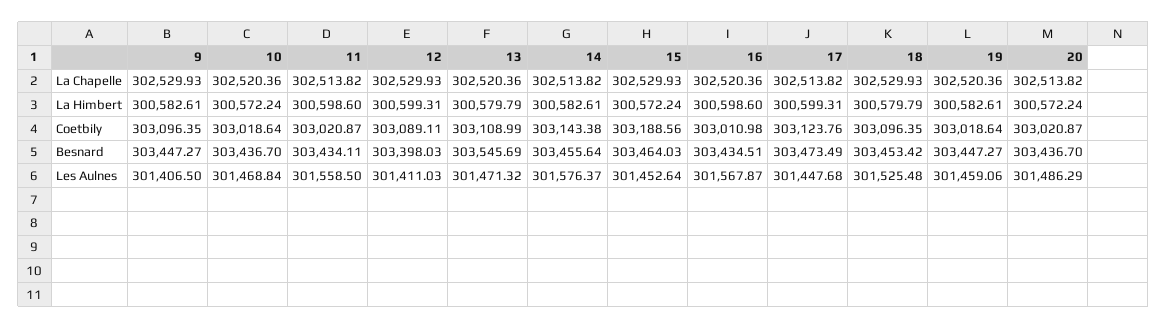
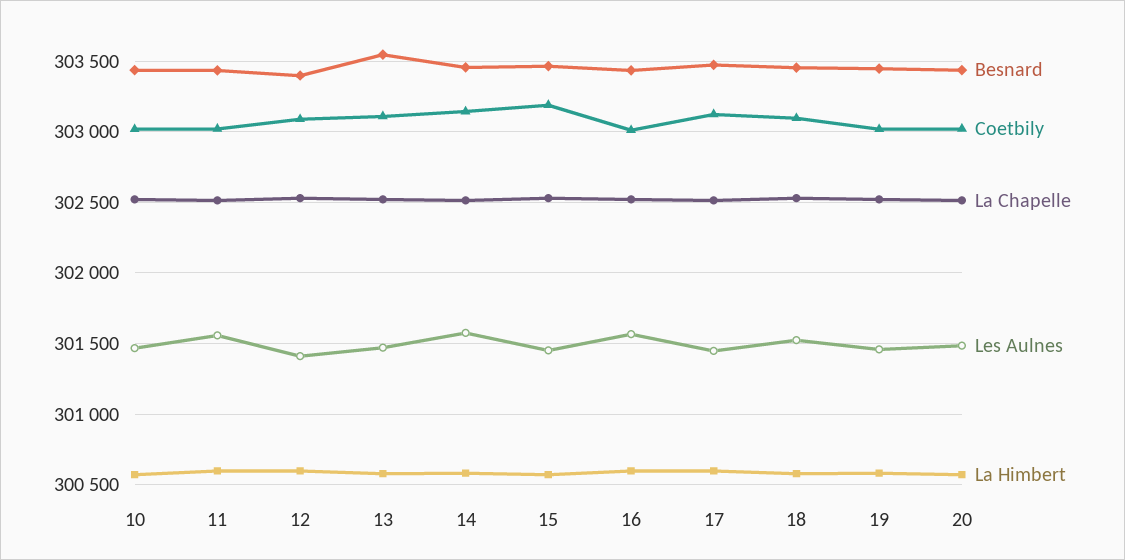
La Chapelle, 9: 302529.93 -> none
La Himbert, 9: 300582.61 -> none
Coetbily, 9: 303096.35 -> none
Besnard, 9: 303447.27 -> none
Les Aulnes, 9: 301406.5 -> none

